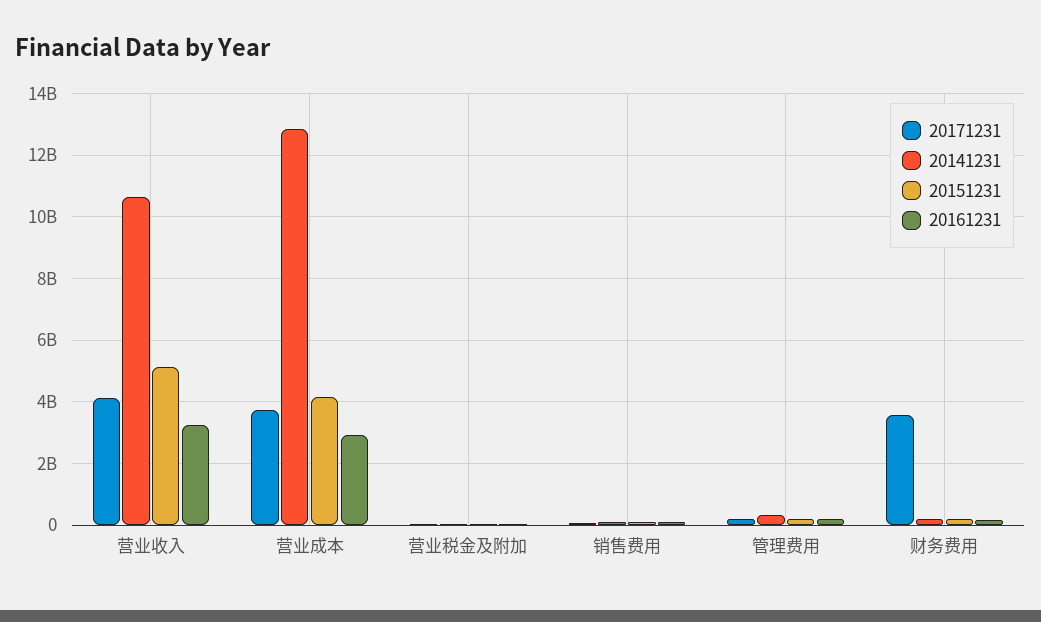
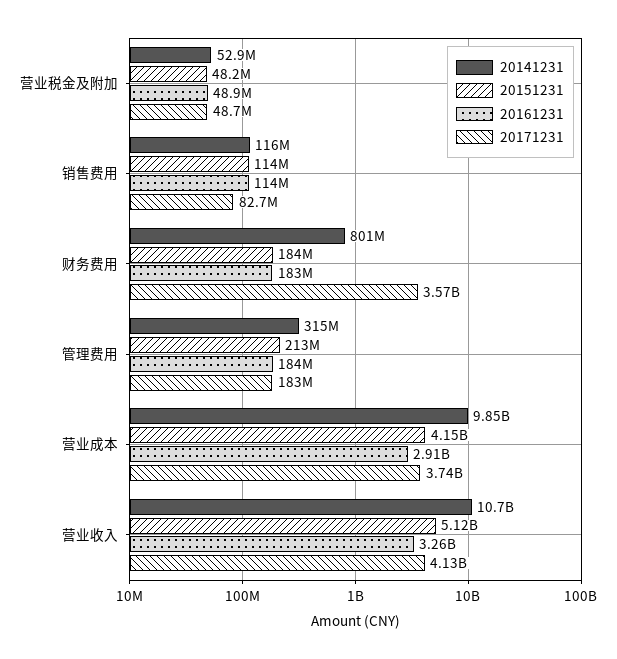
20141231, 营业成本: 12800000000 -> 9850000000
20141231, 财务费用: 200000000 -> 801000000

